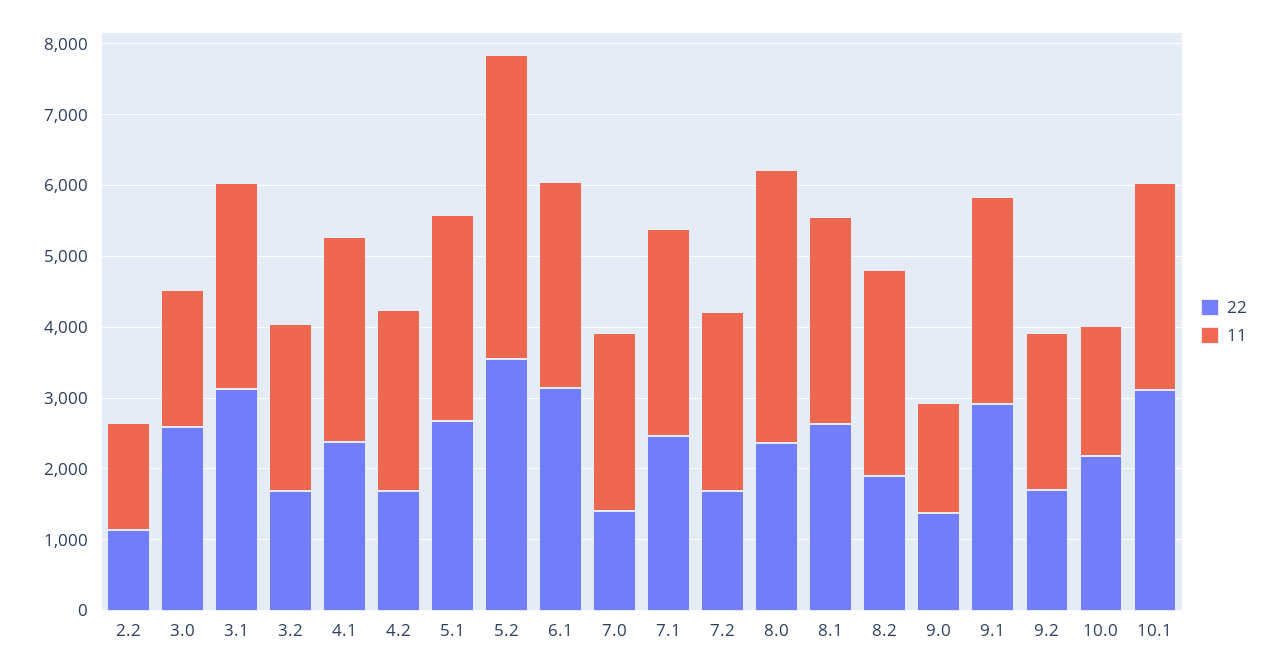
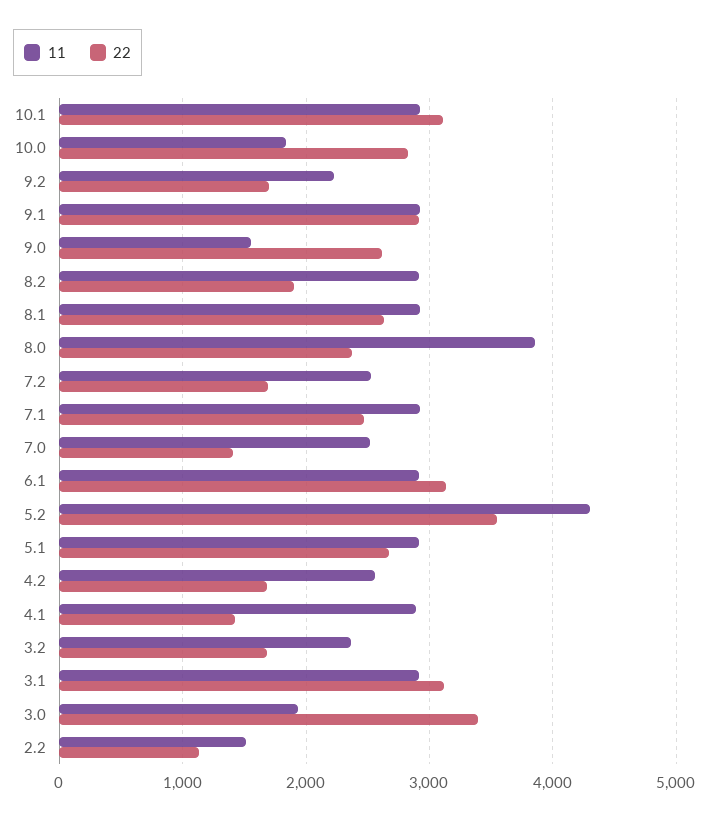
22, 3.0: 2600 -> 3400
22, 4.1: 2400 -> 1400
22, 9.0: 1400 -> 2600
22, 10.0: 2200 -> 2800

